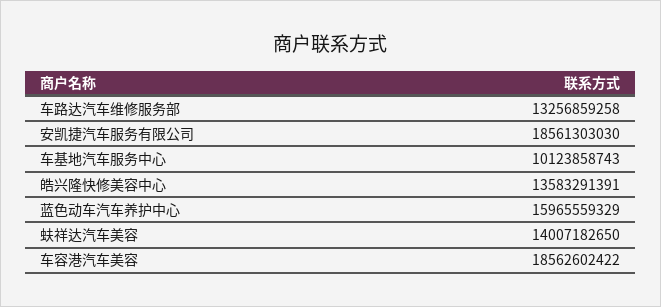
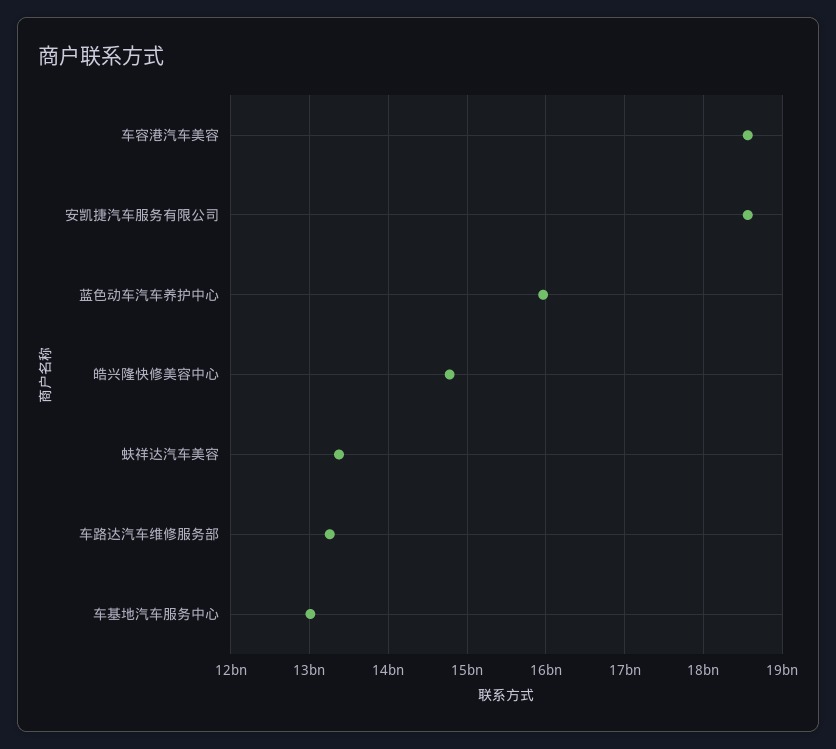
车基地汽车服务中心: 10123858743 -> 13000000000
皓兴隆快修美容中心: 13583291391 -> 14800000000
蚨祥达汽车美容: 14007182650 -> 13400000000

